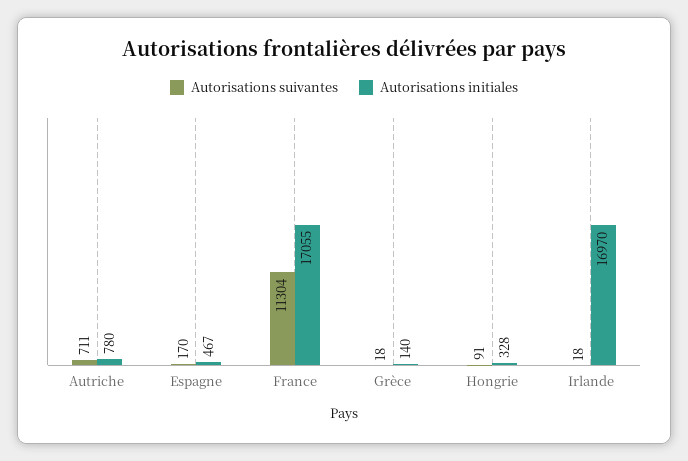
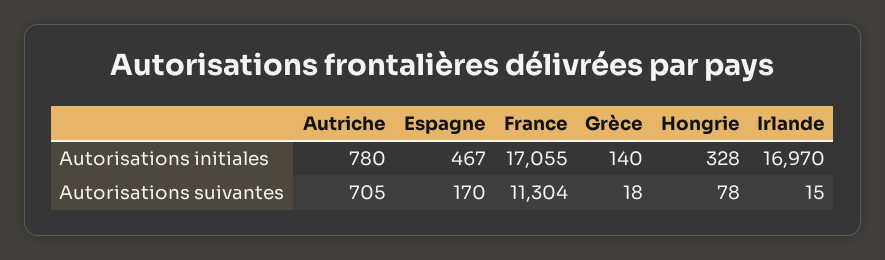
Autorisations suivantes, Autriche: 711 -> 705
Autorisations suivantes, Hongrie: 91 -> 78
Autorisations suivantes, Irlande: 18 -> 15

